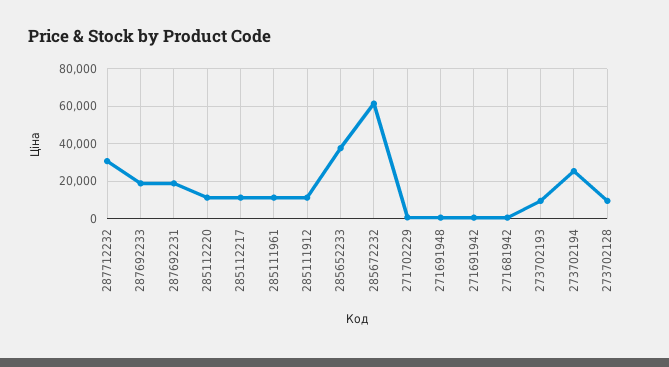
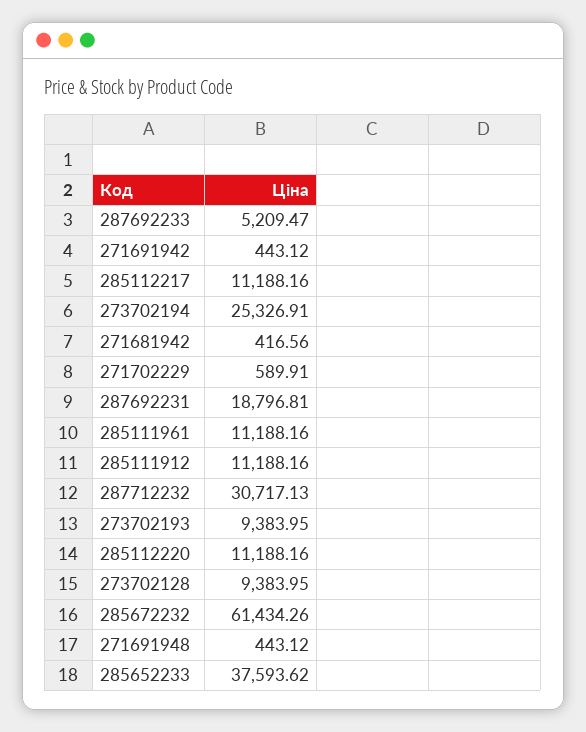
287692233: 20000 -> 5209.47

